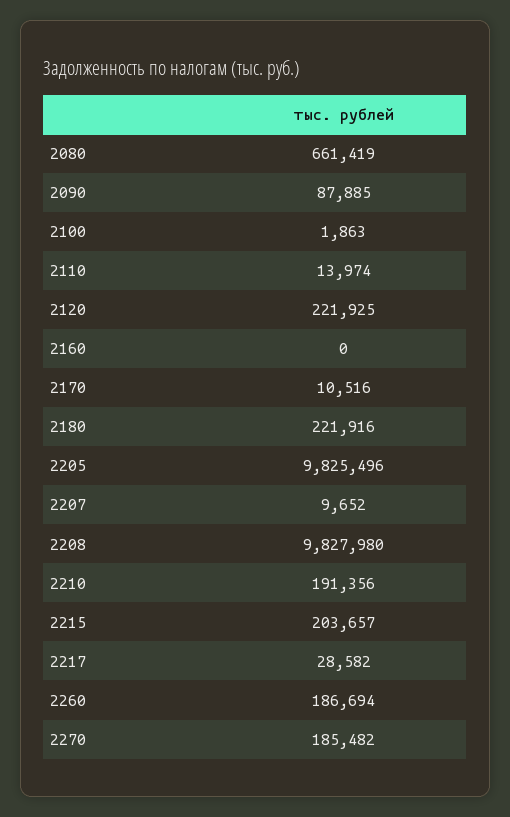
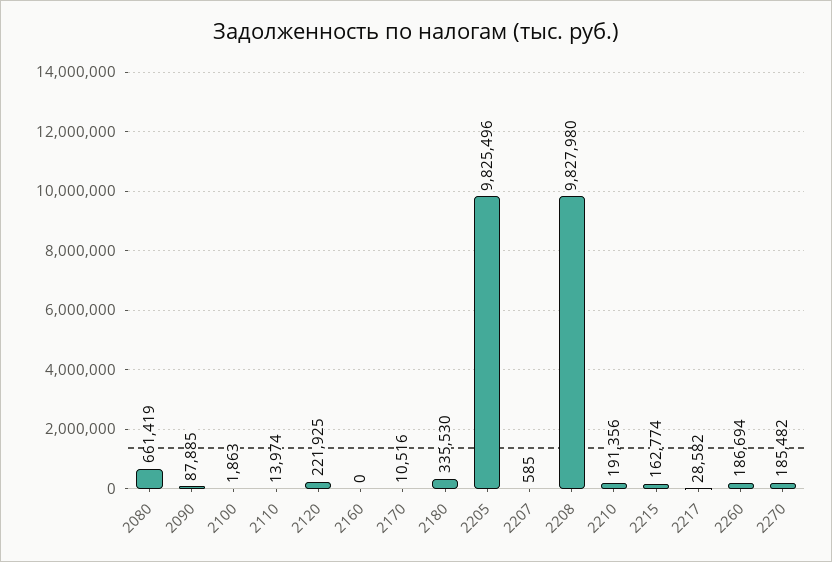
2180: 221916 -> 335530
2207: 9652 -> 585
2215: 203657 -> 162774

